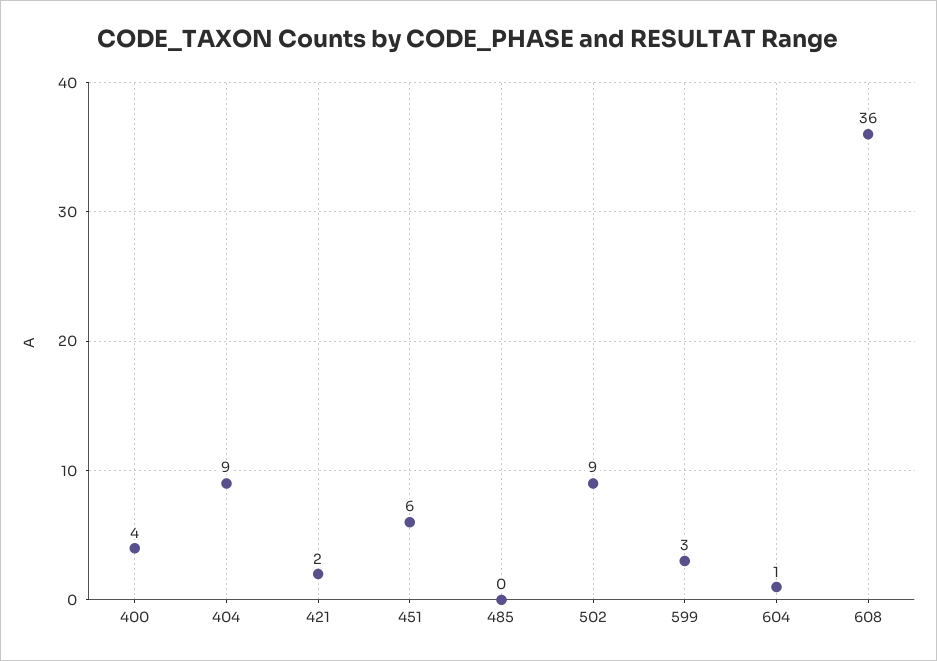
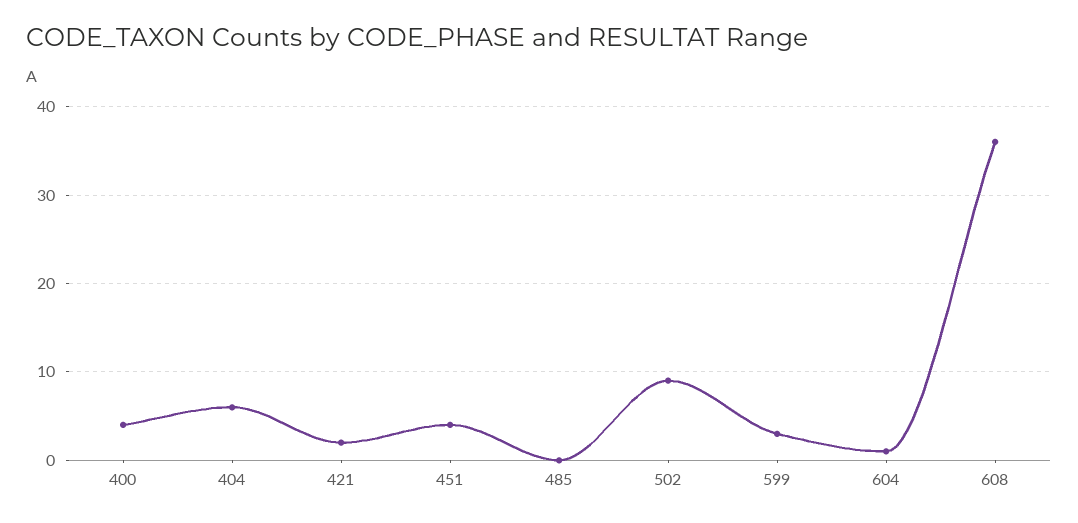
404: 9 -> 6
451: 6 -> 4

